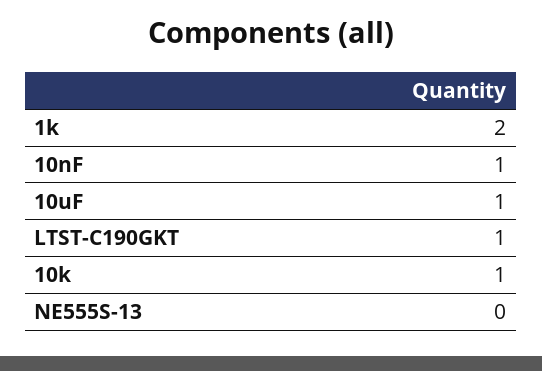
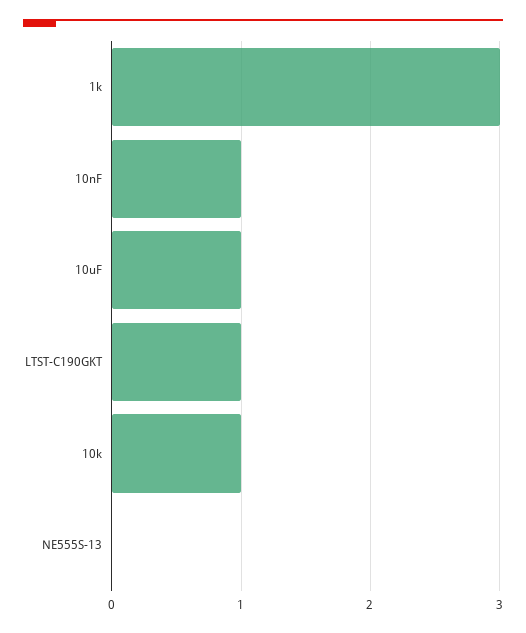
1k: 2 -> 3

